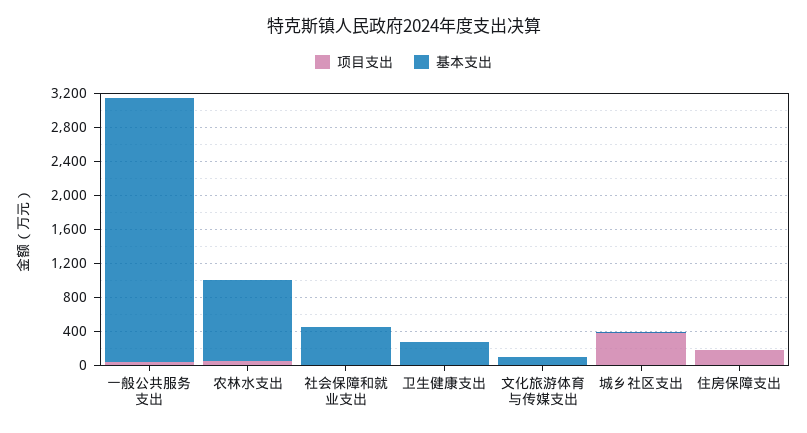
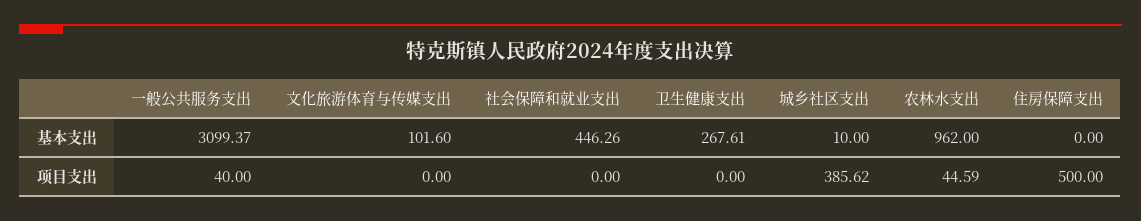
项目支出, 住房保障支出: 200 -> 500

